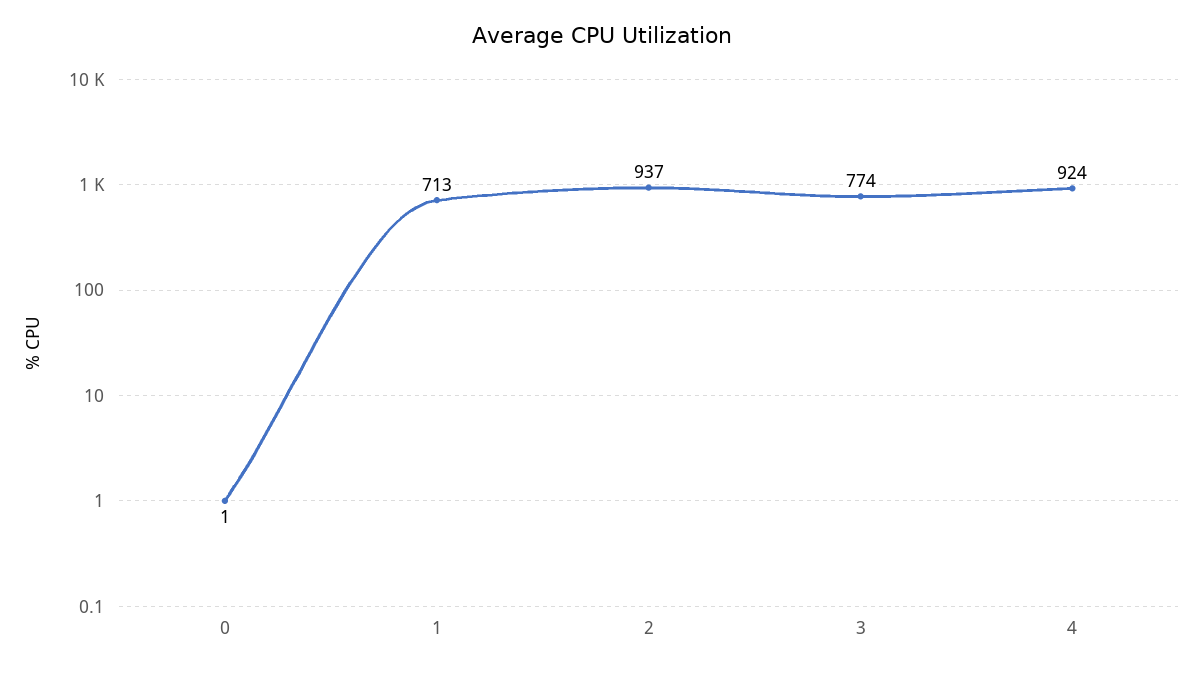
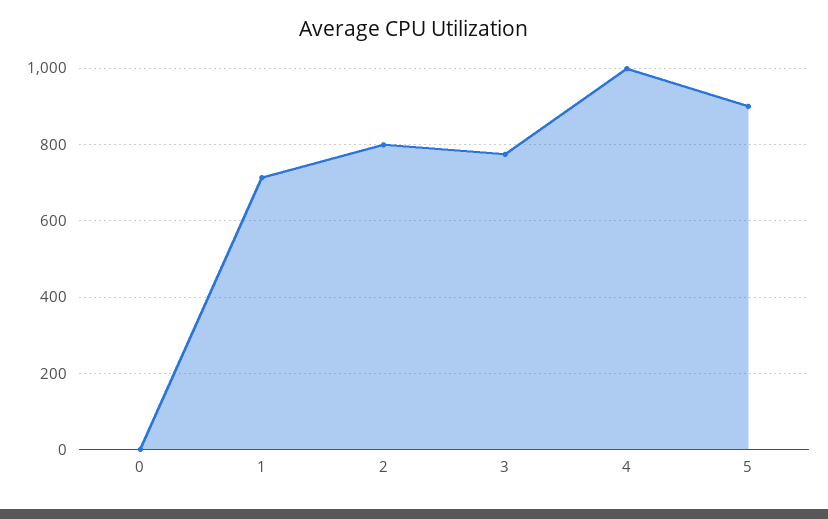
2: 937 -> 800
4: 924 -> 1000
5: none -> 900

